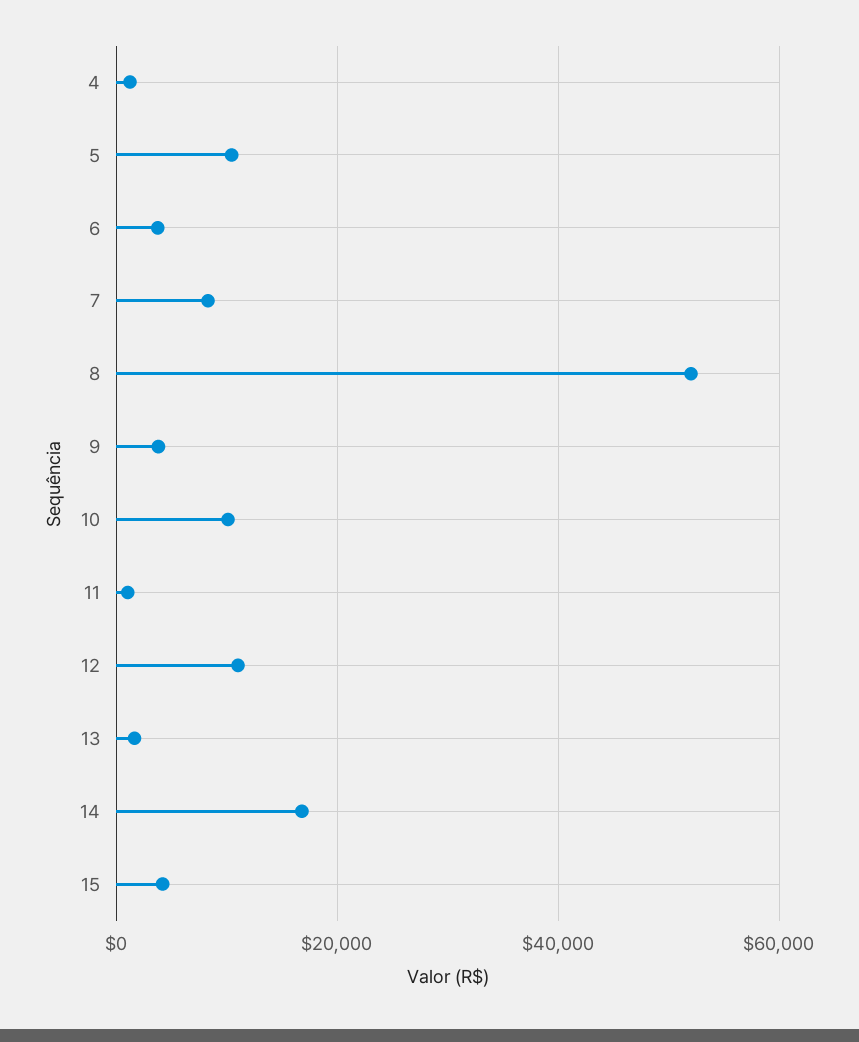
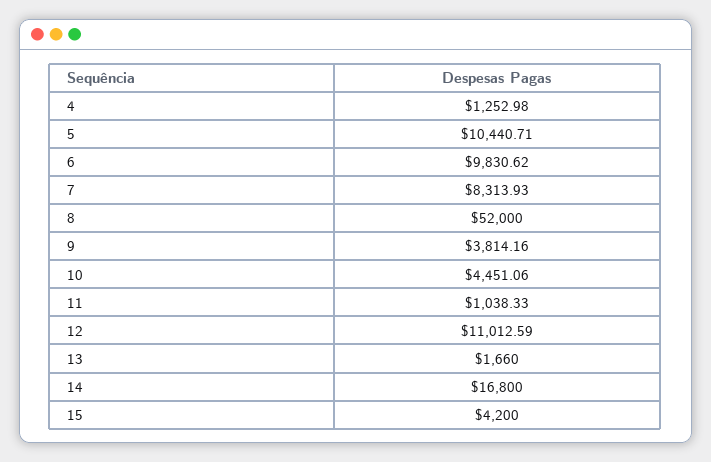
6: 4000 -> 9830.62
10: 10000 -> 4451.06

